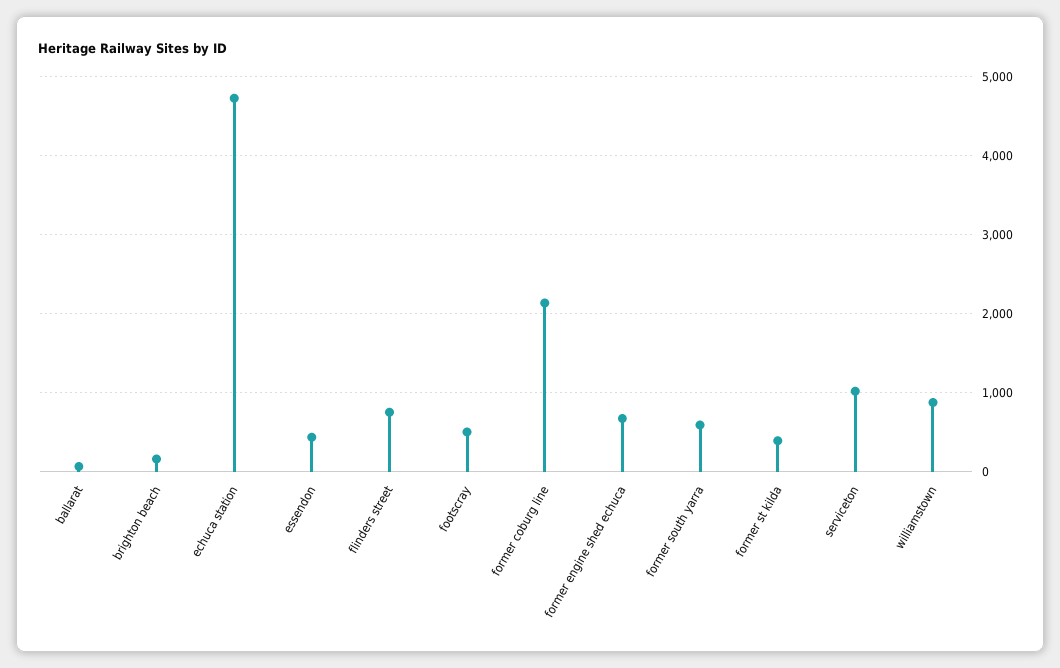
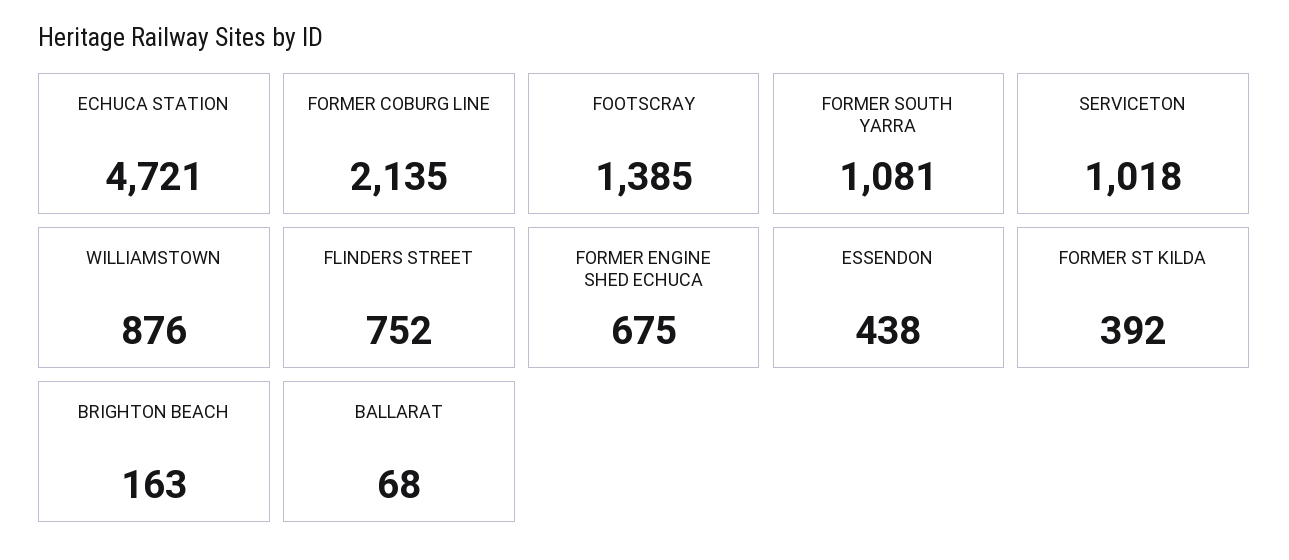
footscray: 500 -> 1385
former south yarra: 600 -> 1081

